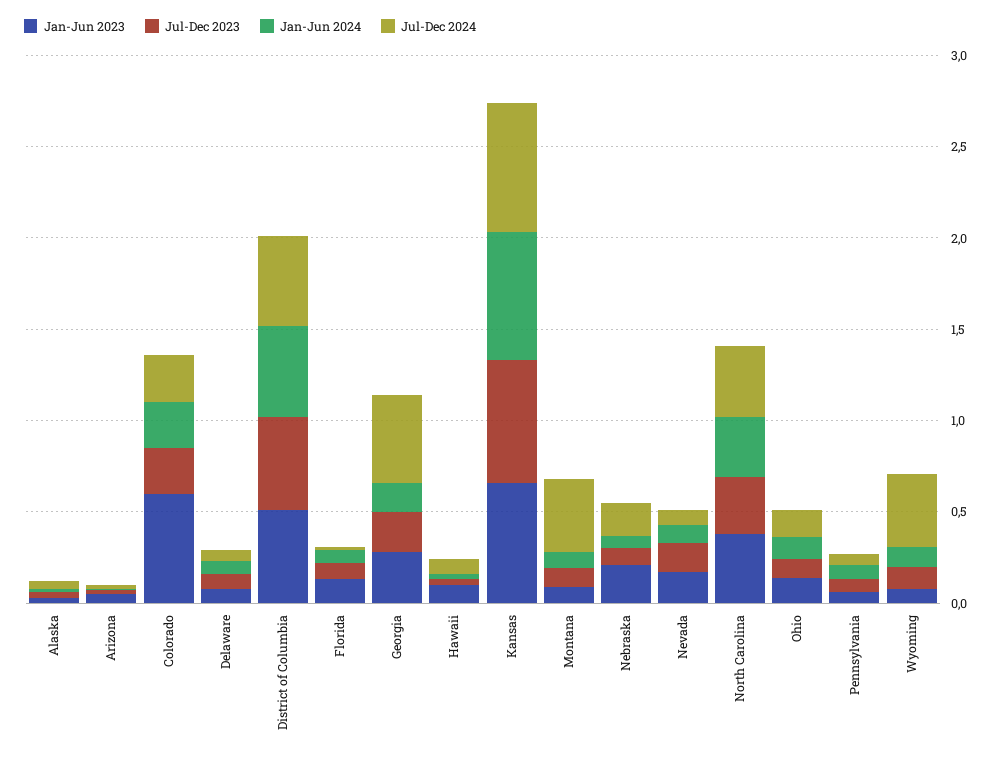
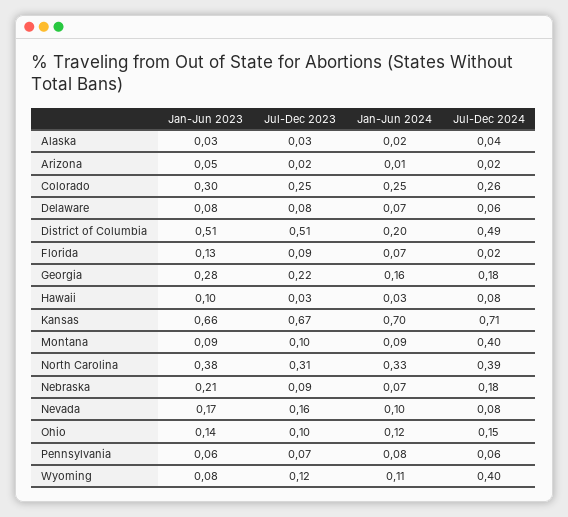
Jan-Jun 2023, Colorado: 0.6 -> 0.3
Jan-Jun 2024, District of Columbia: 0.5 -> 0.2
Jul-Dec 2024, Georgia: 0.5 -> 0.18

